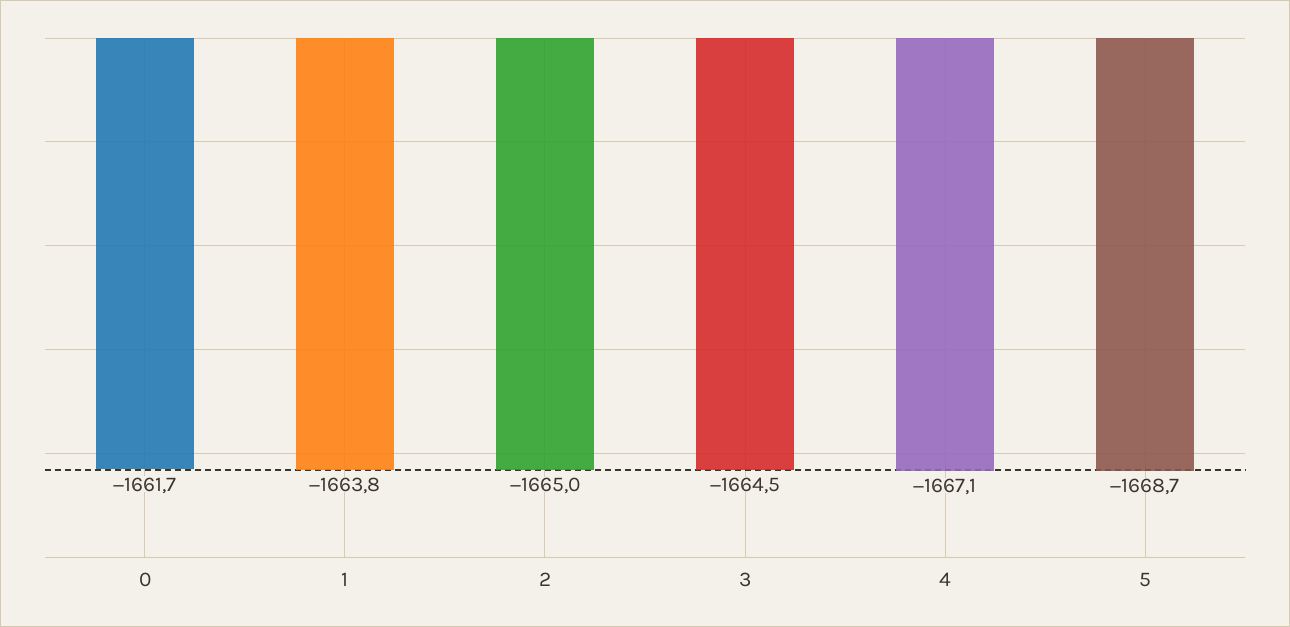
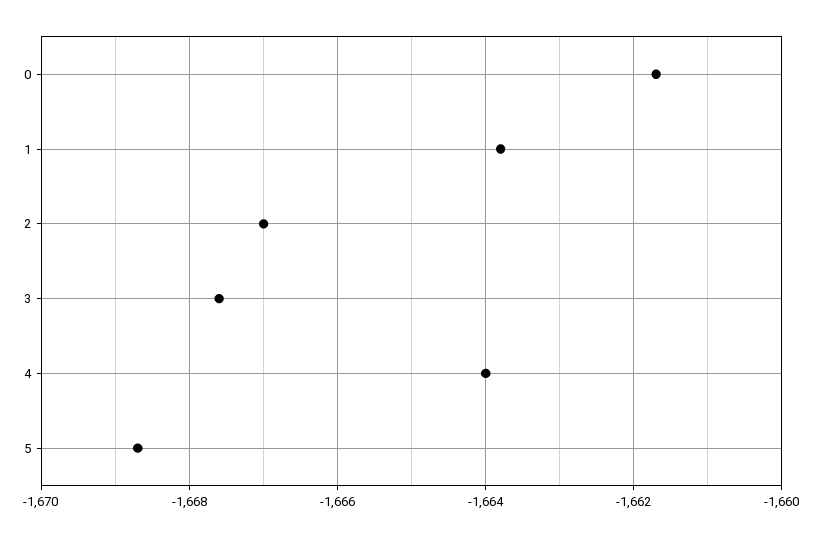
2: -1665 -> -1667
3: -1664.5 -> -1667.5
4: -1667.1 -> -1664

